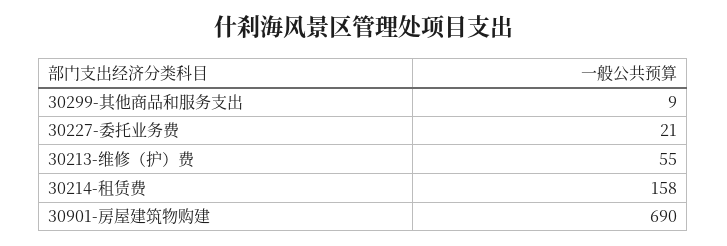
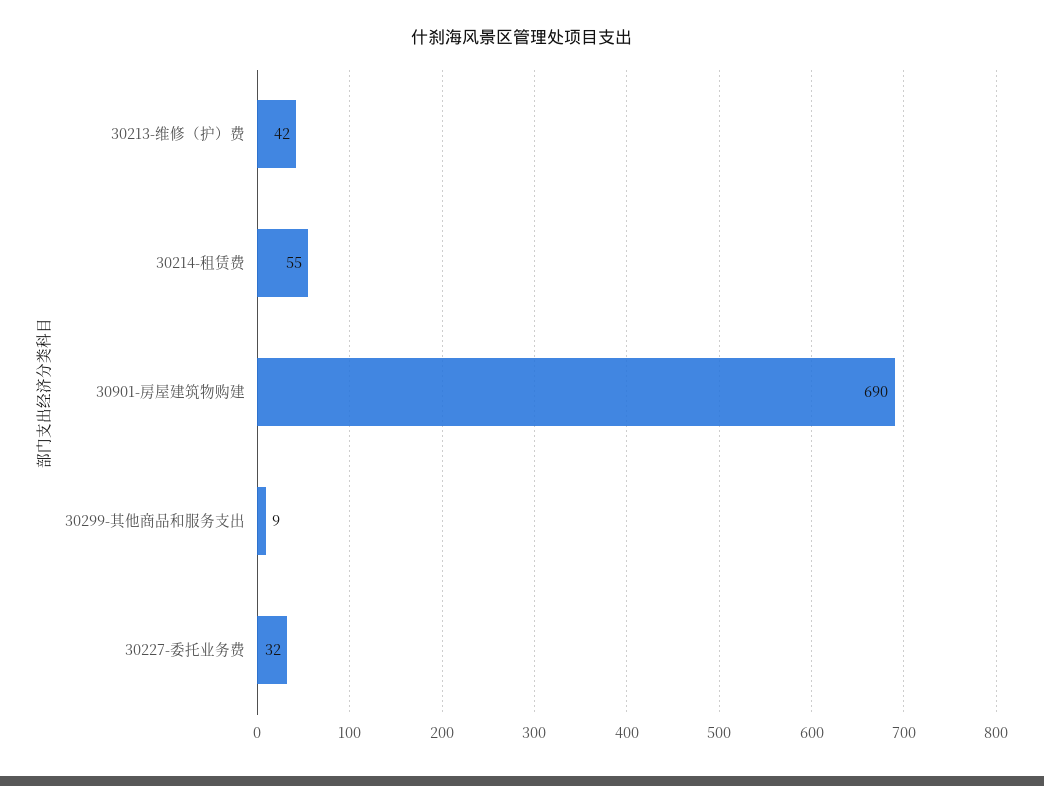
30227-委托业务费: 21 -> 32
30213-维修（护）费: 55 -> 42
30214-租赁费: 158 -> 55

